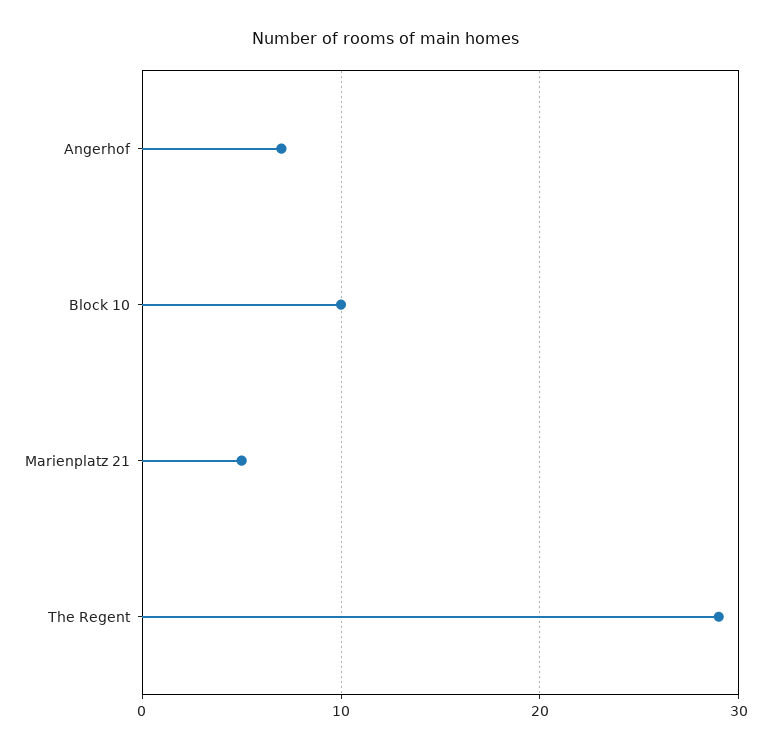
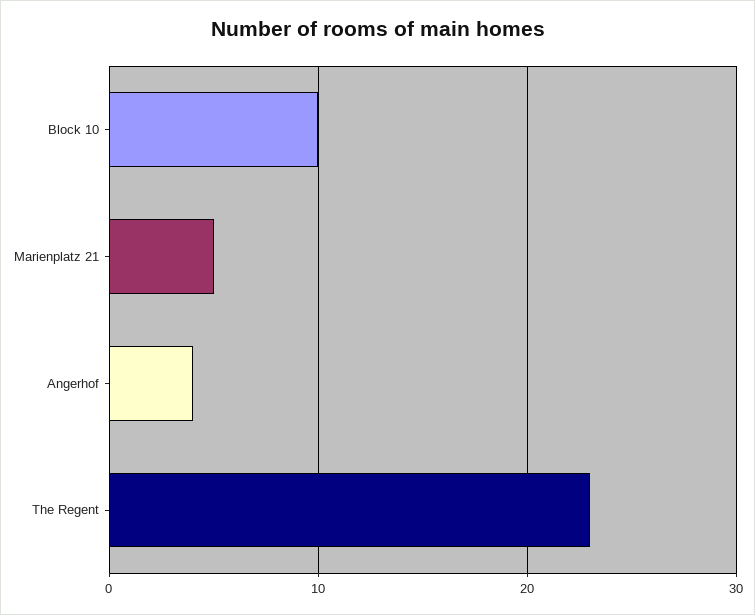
Angerhof: 7 -> 4
The Regent: 29 -> 23

